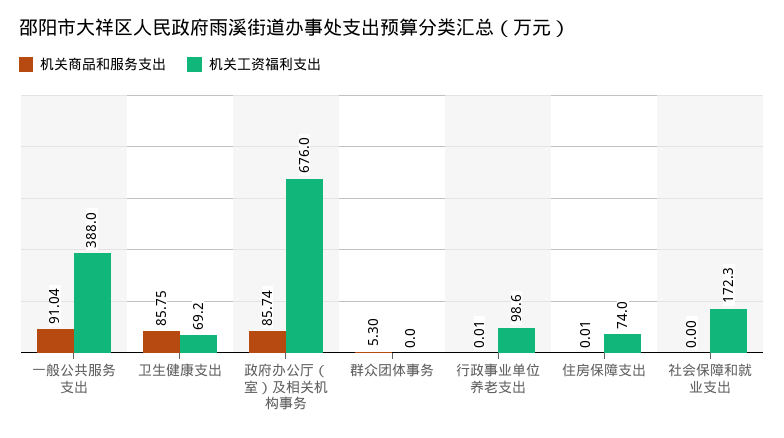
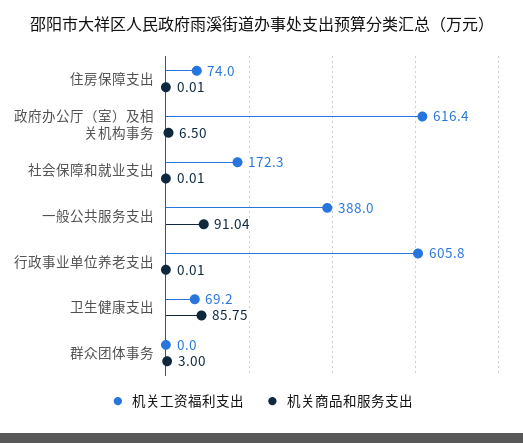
机关商品和服务支出, 政府办公厅（室）及相关机构事务: 85.74 -> 6.5
机关工资福利支出, 政府办公厅（室）及相关机构事务: 676 -> 616.4
机关商品和服务支出, 群众团体事务: 5.3 -> 3
机关工资福利支出, 行政事业单位养老支出: 98.6 -> 605.8
机关商品和服务支出, 社会保障和就业支出: 0 -> 0.01

